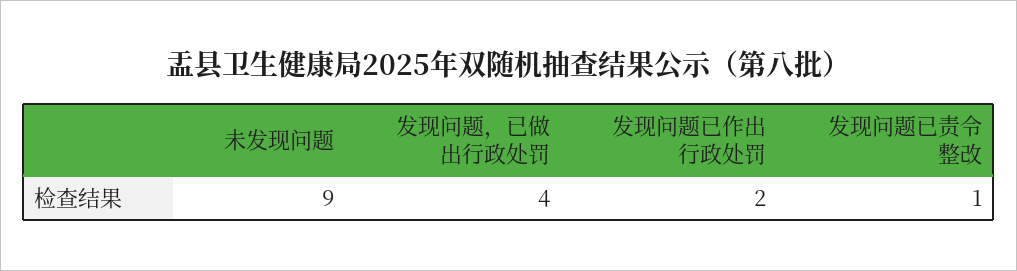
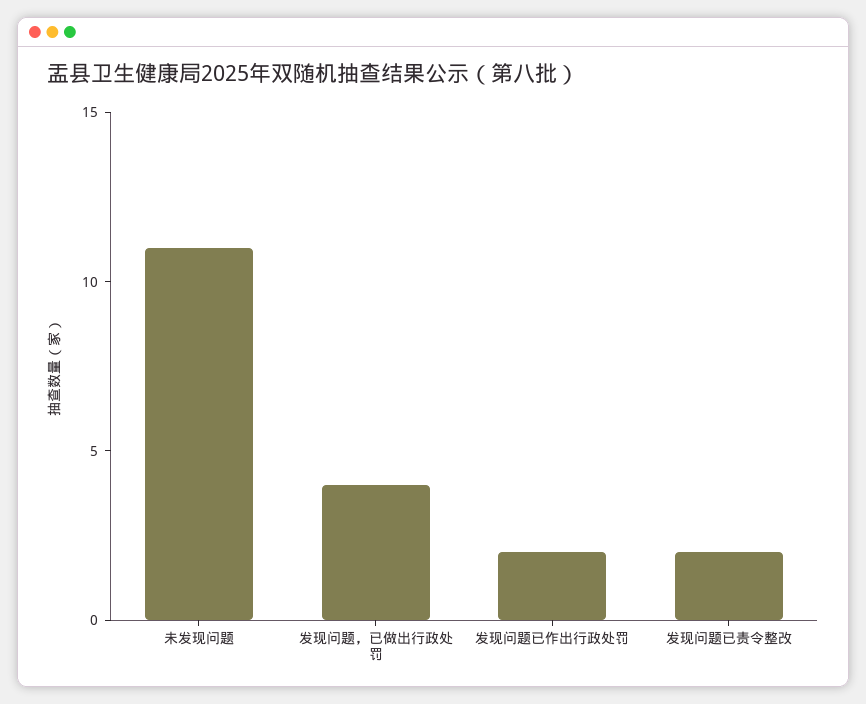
未发现问题: 9 -> 11
发现问题已责令整改: 1 -> 2

